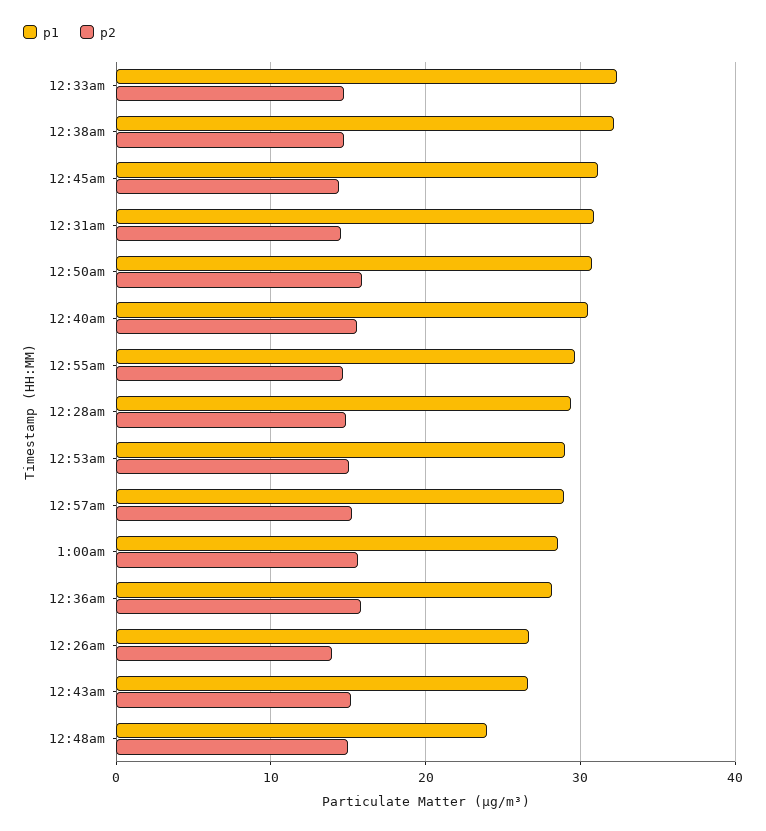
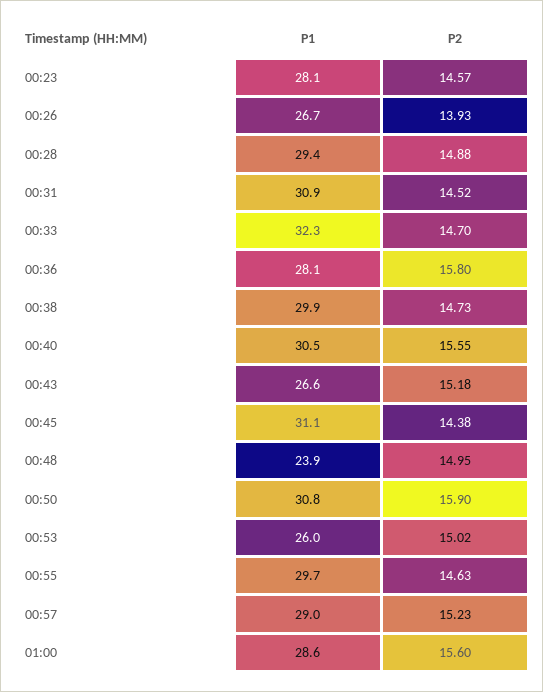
p1, 12:38am: 32 -> 29.9
p1, 12:53am: 29 -> 26
p1, 00:23: none -> 28.1
p2, 00:23: none -> 14.57

